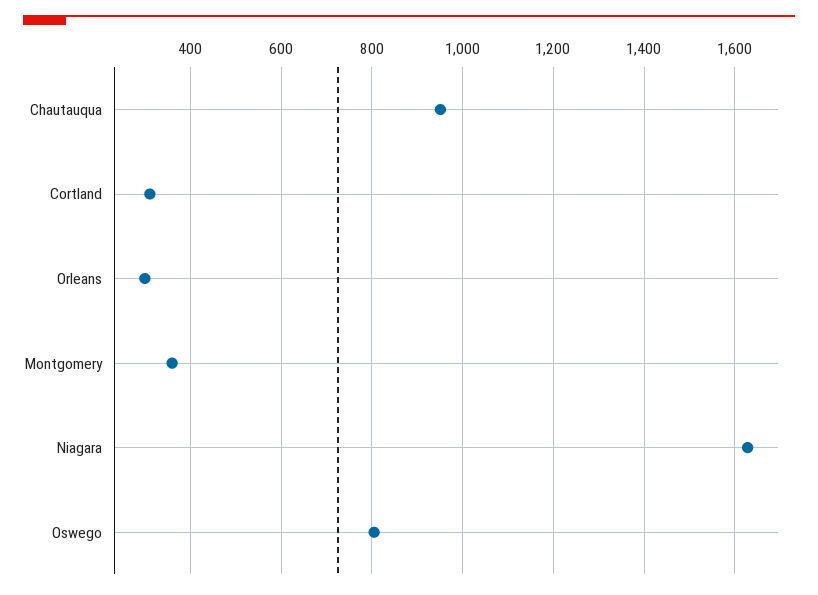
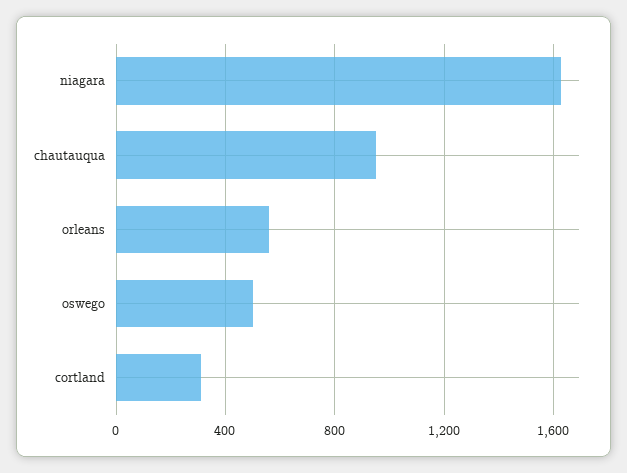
Orleans: 300 -> 550
Montgomery: 360 -> none
Oswego: 800 -> 500

